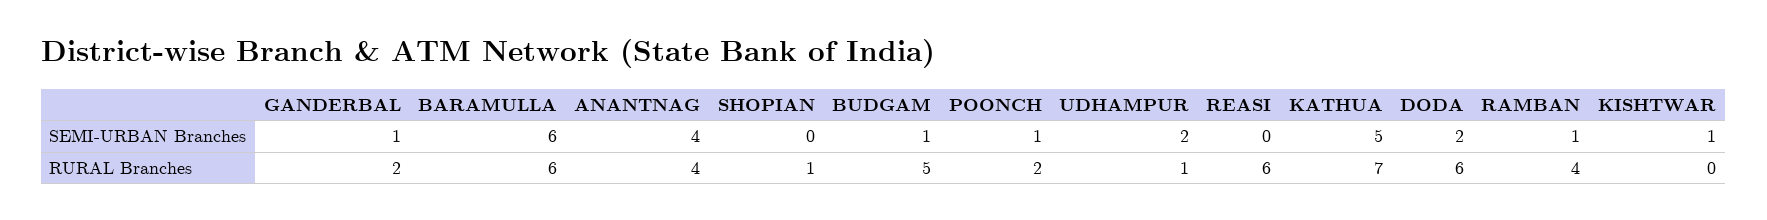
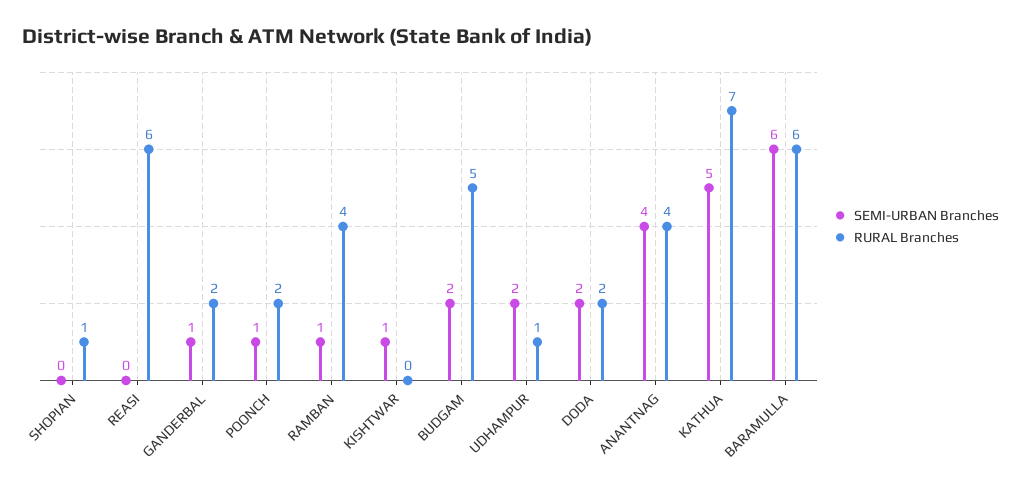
SEMI-URBAN Branches, BUDGAM: 1 -> 2
RURAL Branches, DODA: 6 -> 2

